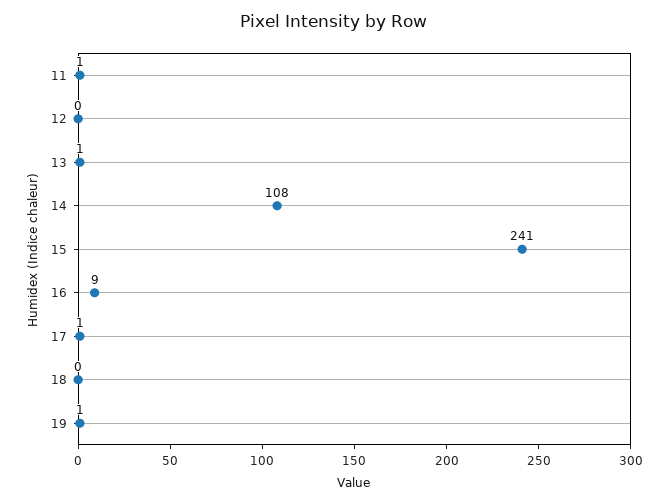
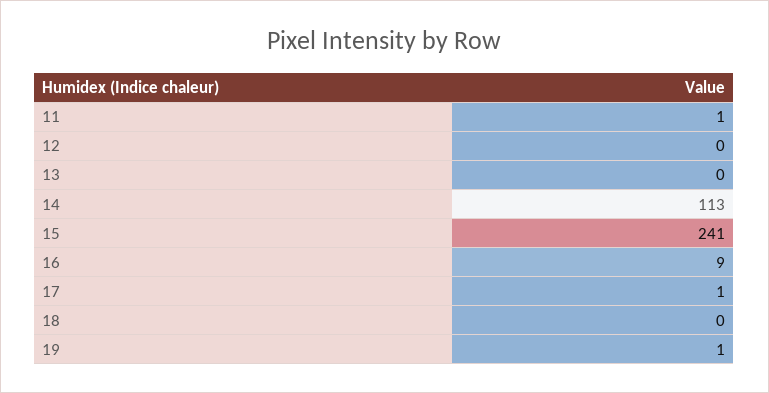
13: 1 -> 0
14: 108 -> 113

